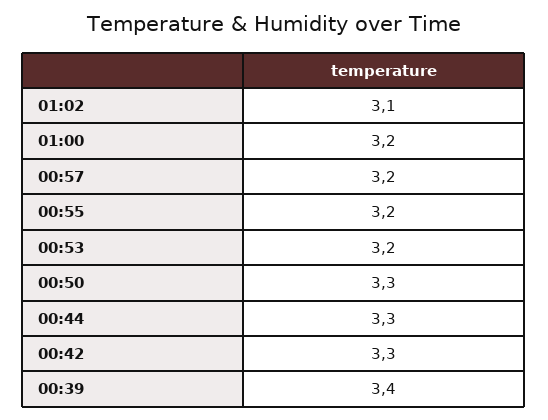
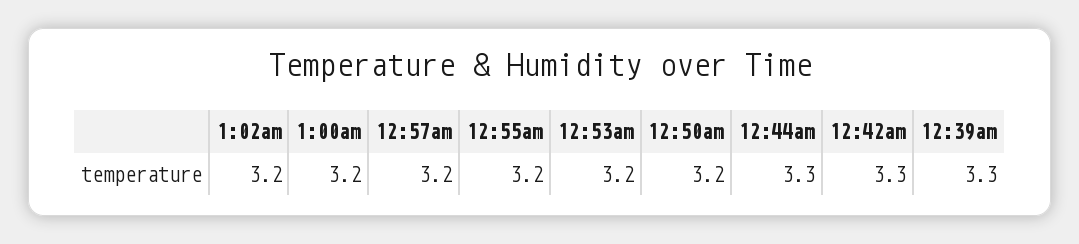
01:02: 3.1 -> 3.2
00:50: 3.3 -> 3.2
00:39: 3.4 -> 3.3

